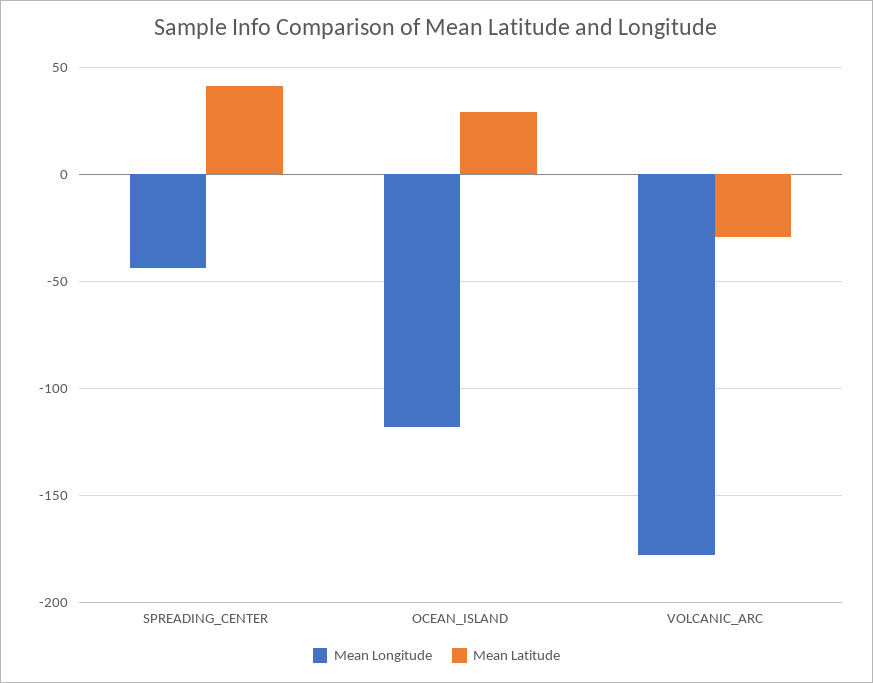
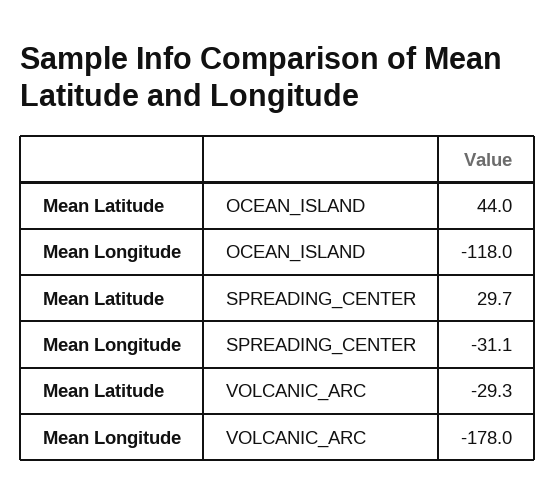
Mean Longitude, SPREADING_CENTER: -45 -> -31.1
Mean Latitude, SPREADING_CENTER: 40 -> 29.7
Mean Latitude, OCEAN_ISLAND: 30 -> 44

